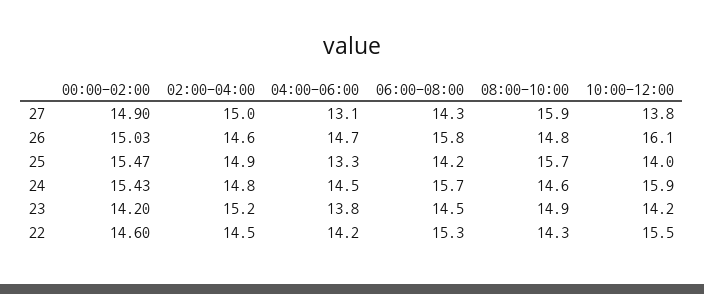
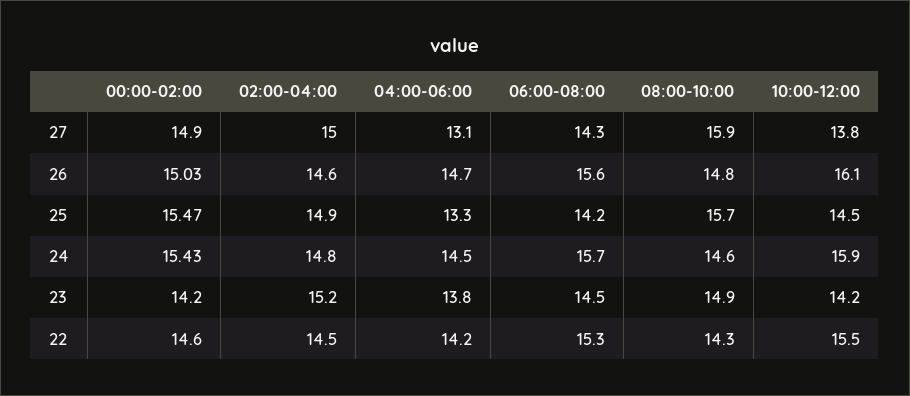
06:00-08:00, 26: 15.8 -> 15.6
10:00-12:00, 25: 14 -> 14.5

